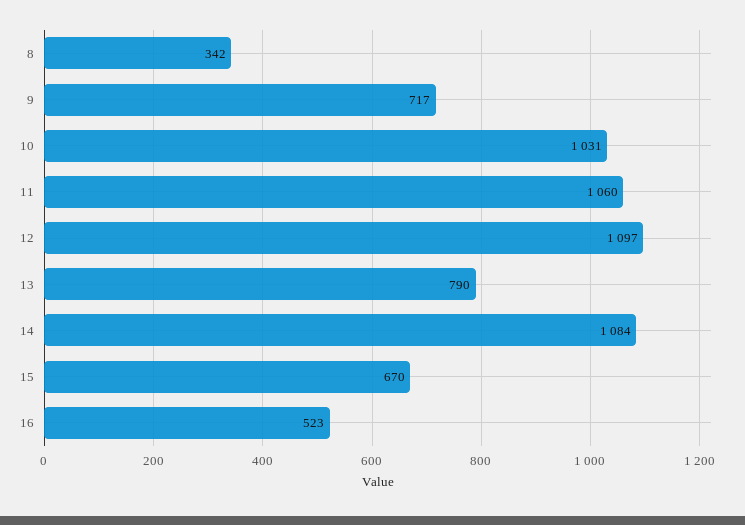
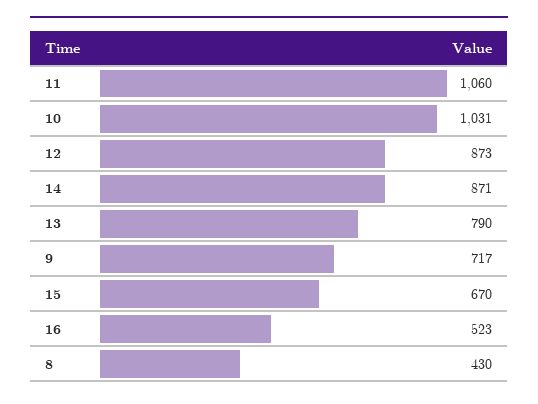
8: 342 -> 430
12: 1097 -> 873
14: 1084 -> 871

